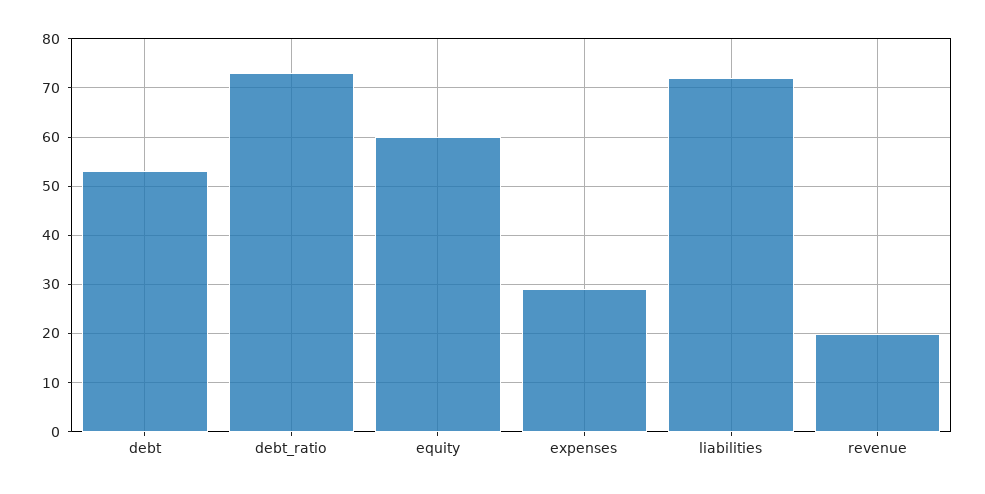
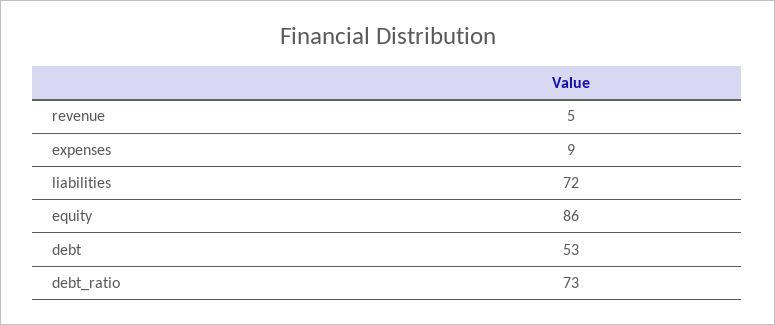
equity: 60 -> 86
expenses: 30 -> 9
revenue: 20 -> 5

